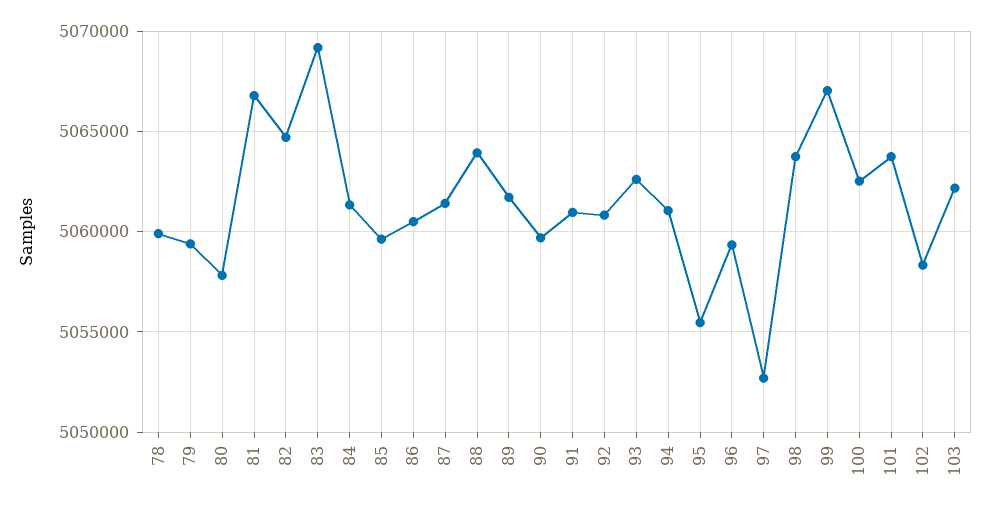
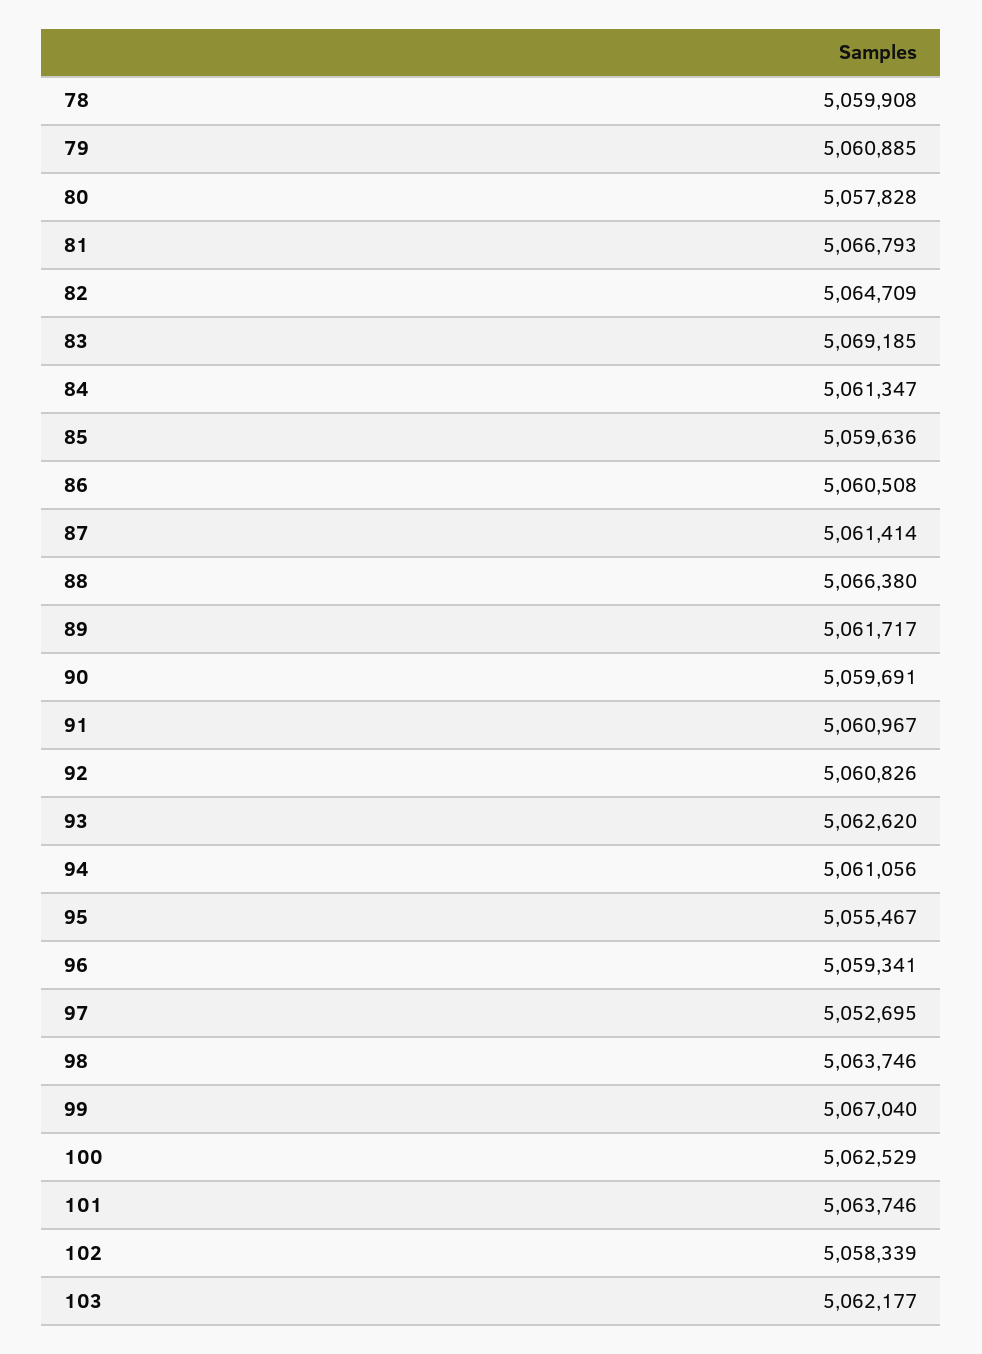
79: 5059500 -> 5060885
88: 5064000 -> 5066380

